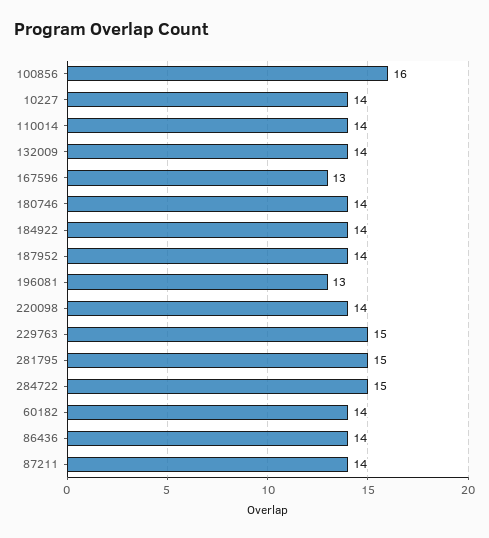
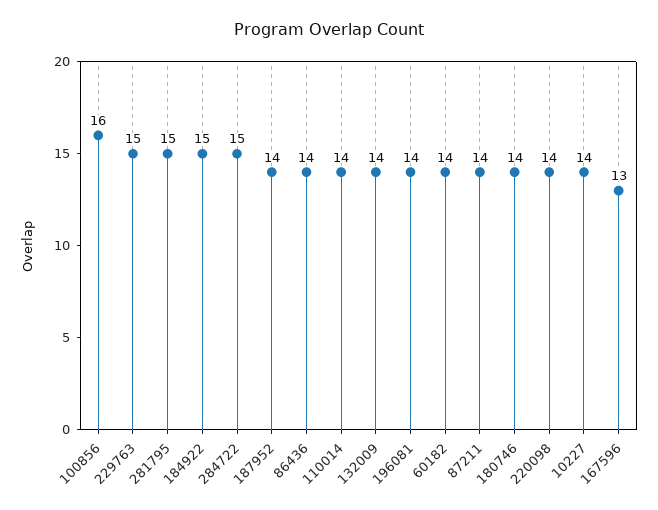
184922: 14 -> 15
196081: 13 -> 14

